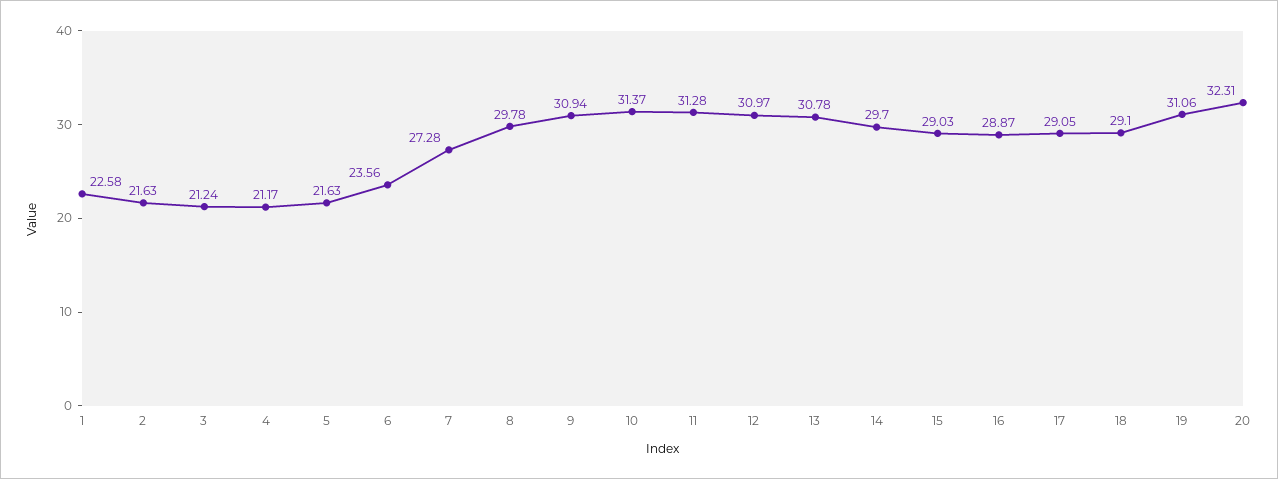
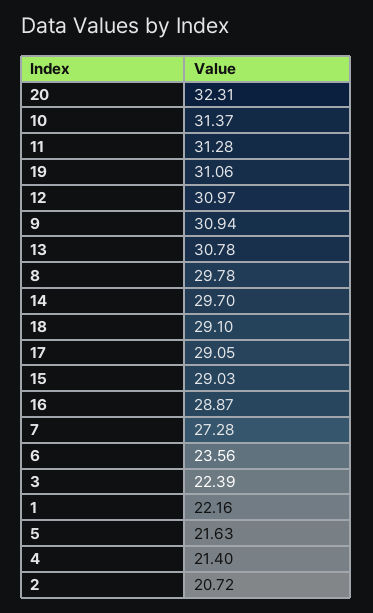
1: 22.58 -> 22.16
2: 21.63 -> 20.72
3: 21.24 -> 22.39
4: 21.17 -> 21.4

